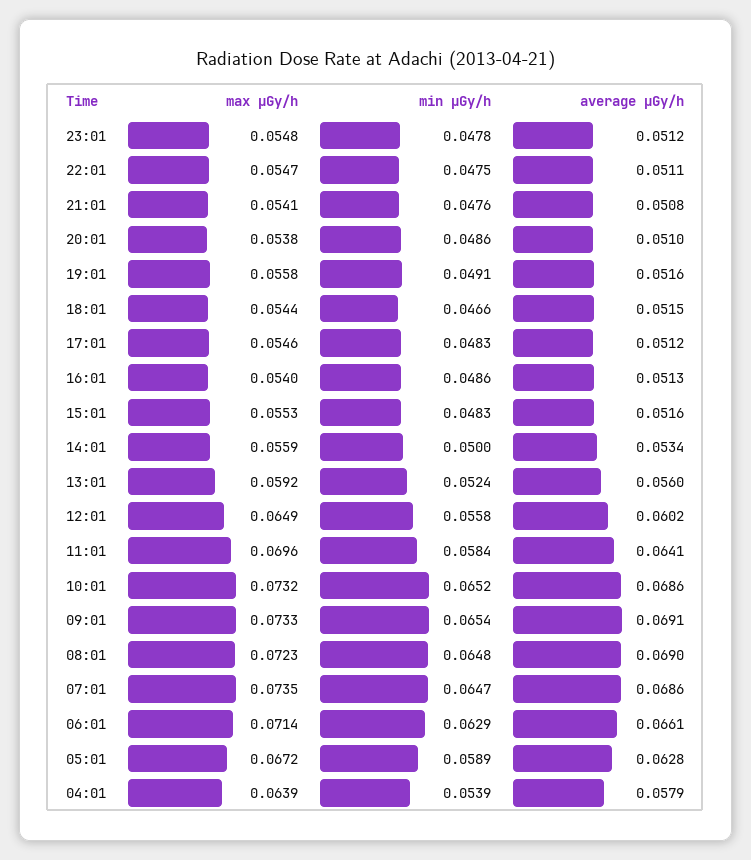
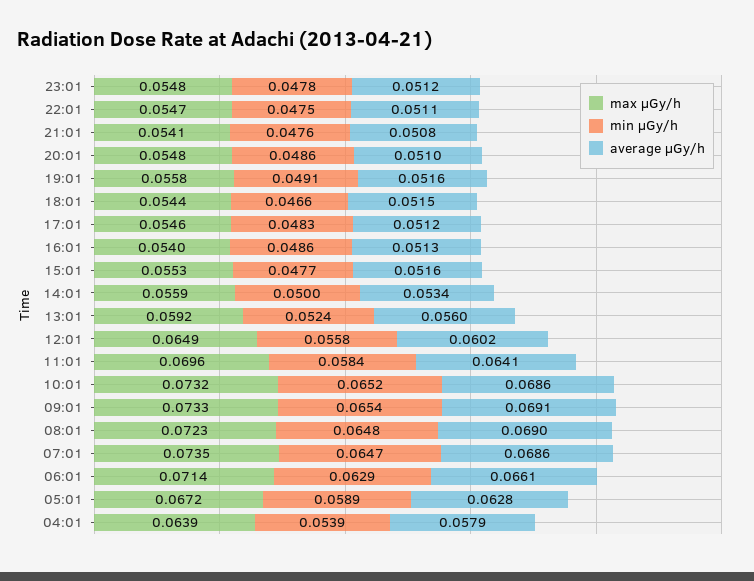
max μGy/h, 20:01: 0.0538 -> 0.0548
min μGy/h, 15:01: 0.0483 -> 0.0477

